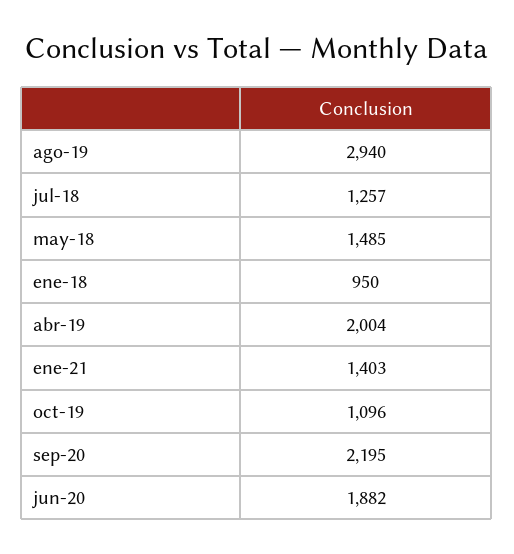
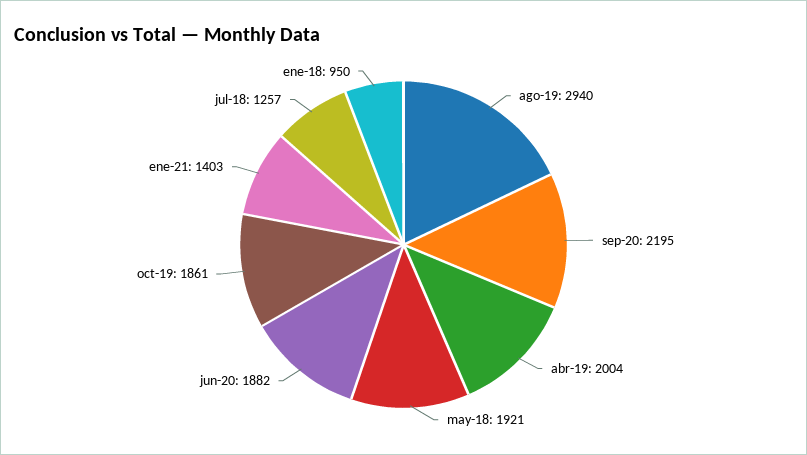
may-18: 1485 -> 1921
oct-19: 1096 -> 1861

